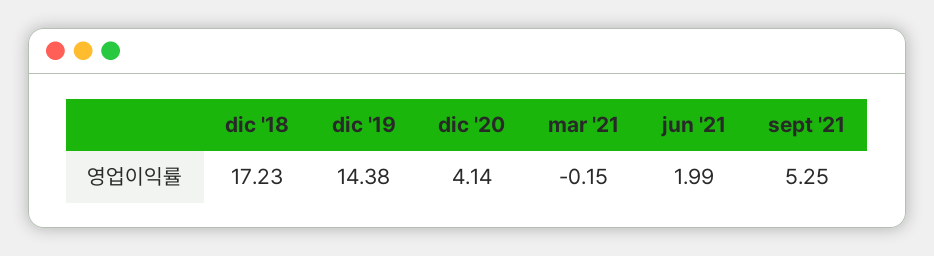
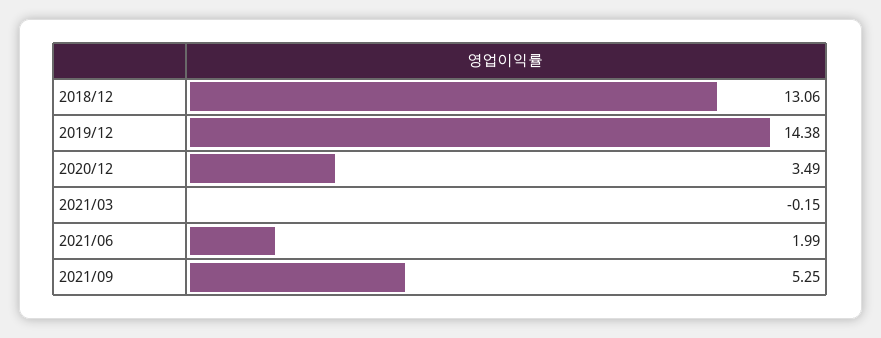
dic '18: 17.23 -> 13.06
dic '20: 4.14 -> 3.49

